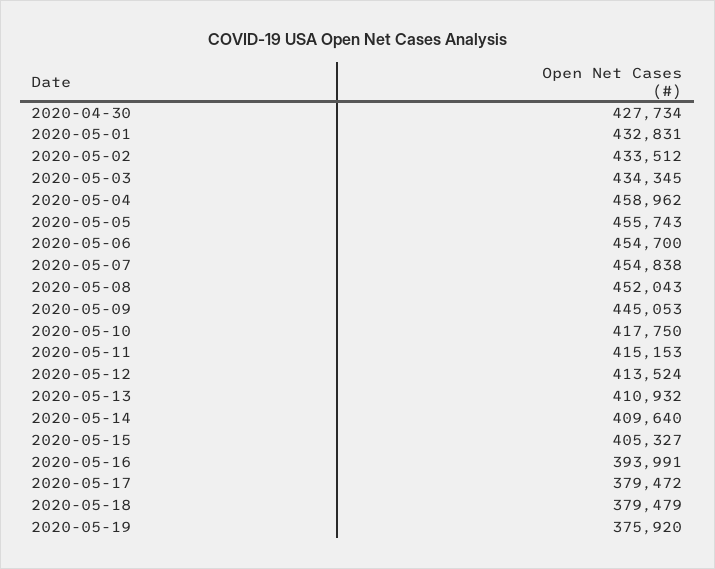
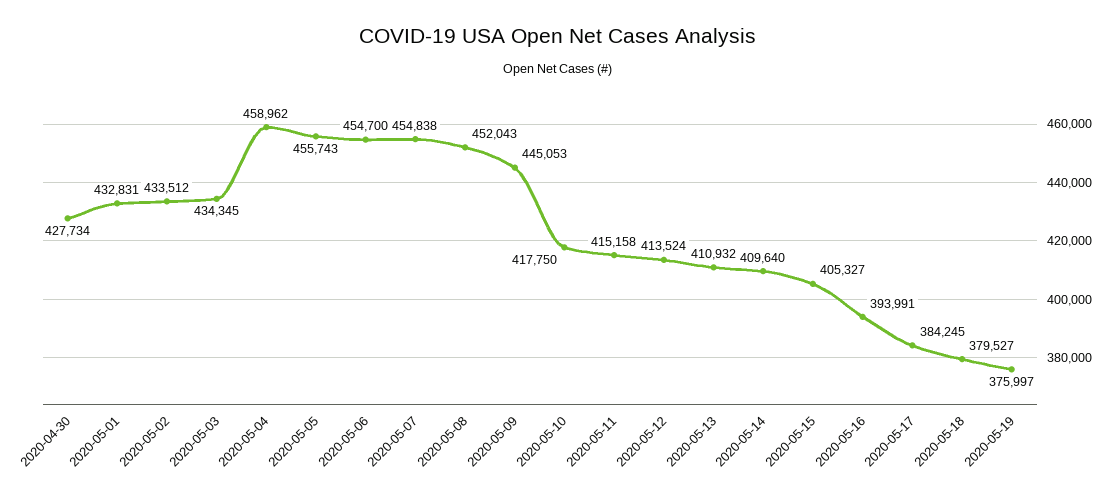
2020-05-11: 415153 -> 415158
2020-05-17: 379472 -> 384245
2020-05-18: 379479 -> 379527
2020-05-19: 375920 -> 375997

